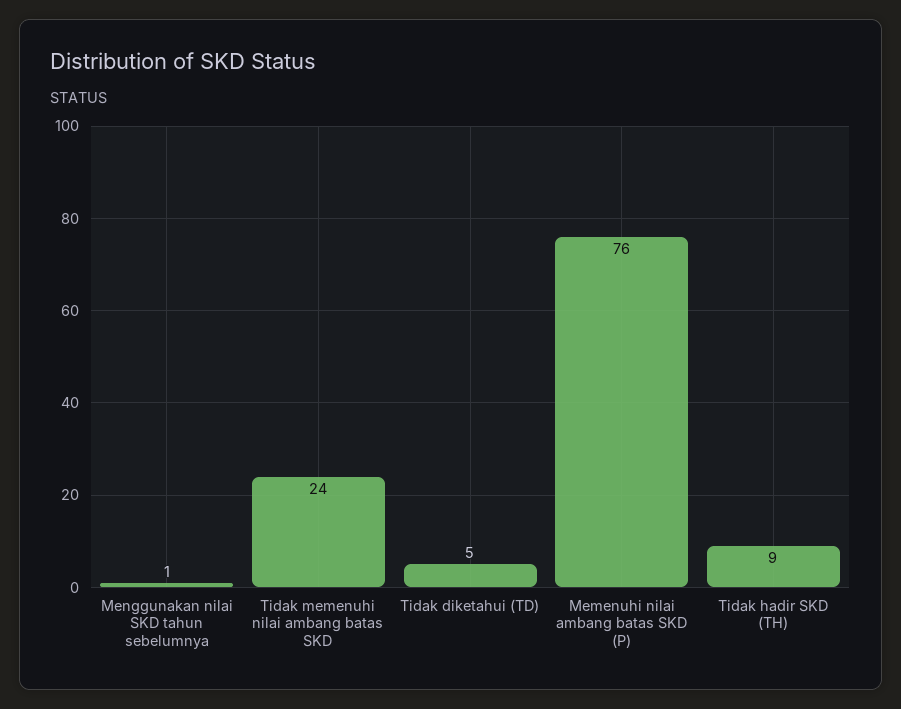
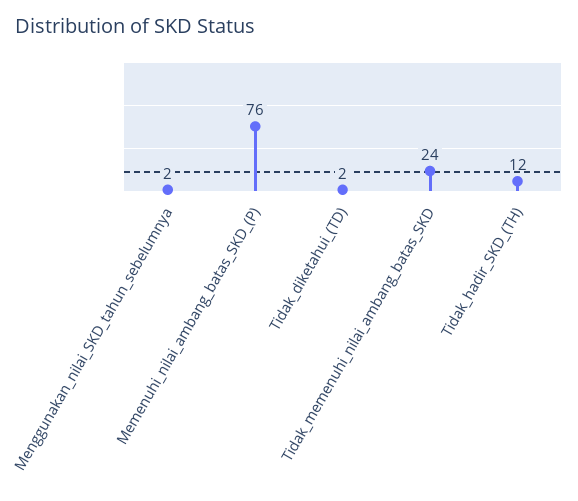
Menggunakan nilai SKD tahun sebelumnya: 1 -> 2
Tidak diketahui (TD): 5 -> 2
Tidak hadir SKD (TH): 9 -> 12

